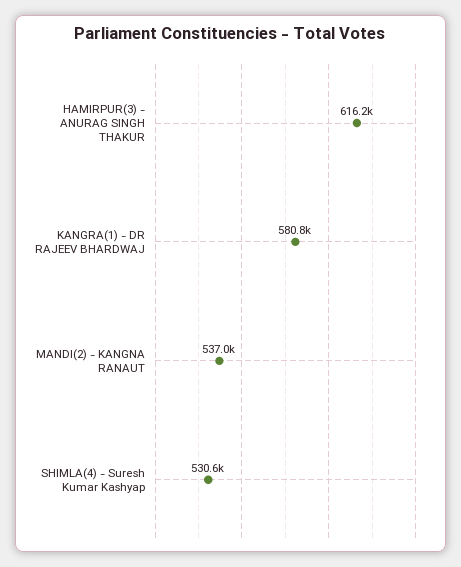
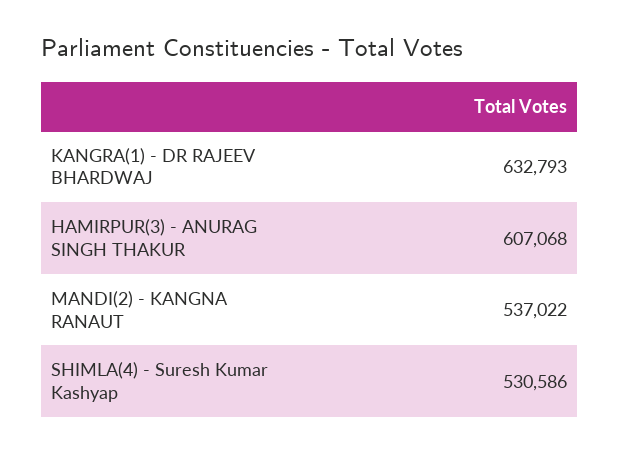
HAMIRPUR(3) - ANURAG SINGH THAKUR: 616200 -> 607068
KANGRA(1) - DR RAJEEV BHARDWAJ: 580800 -> 632793

